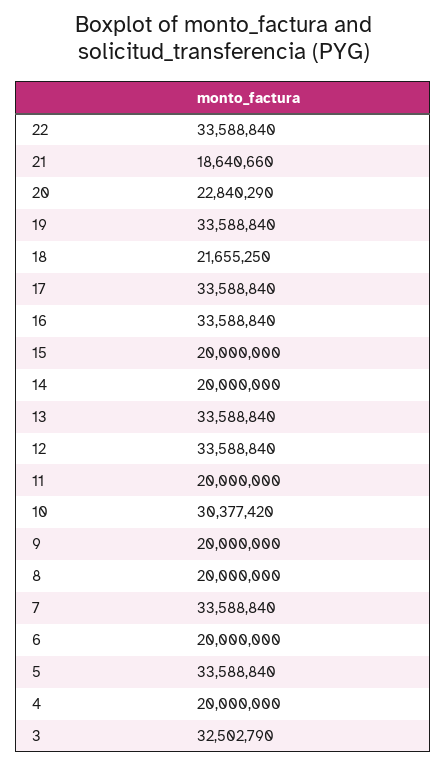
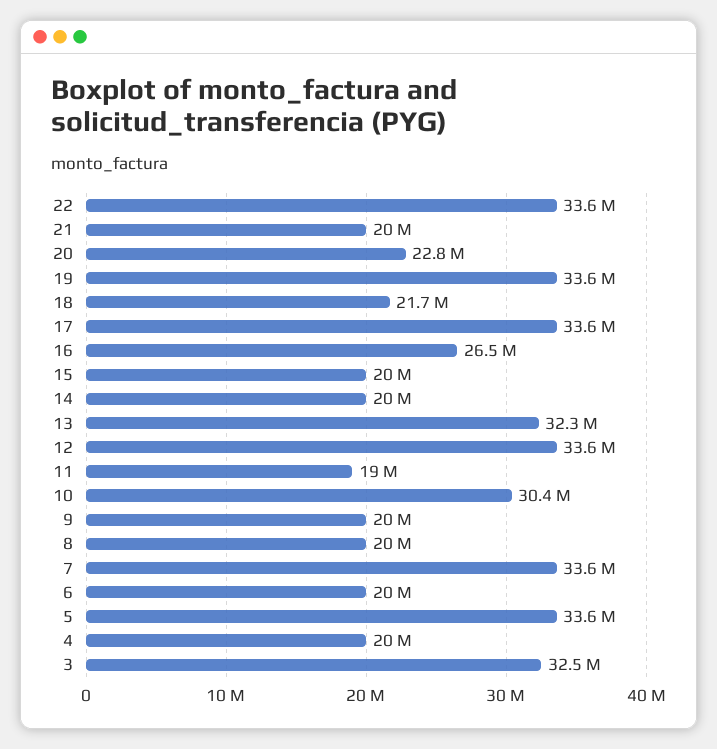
21: 18640660 -> 20000000
16: 33588840 -> 26500000
13: 33588840 -> 32300000
11: 20000000 -> 19000000

